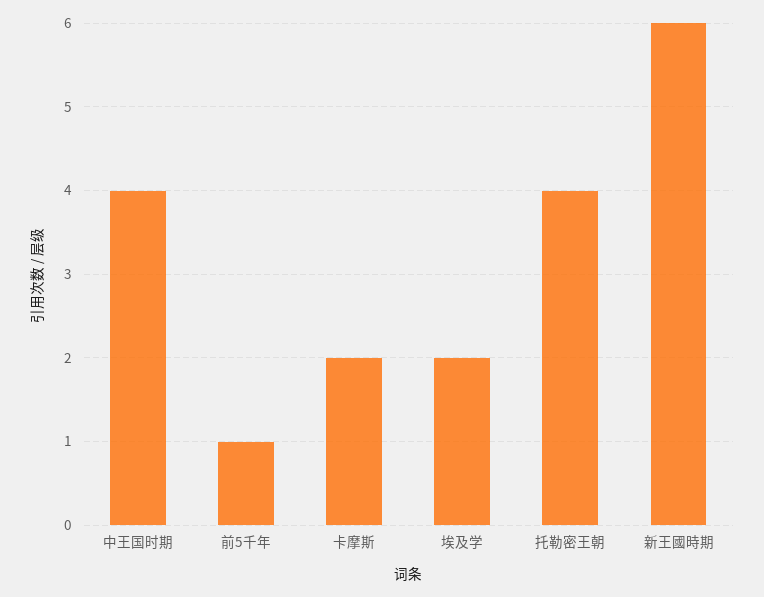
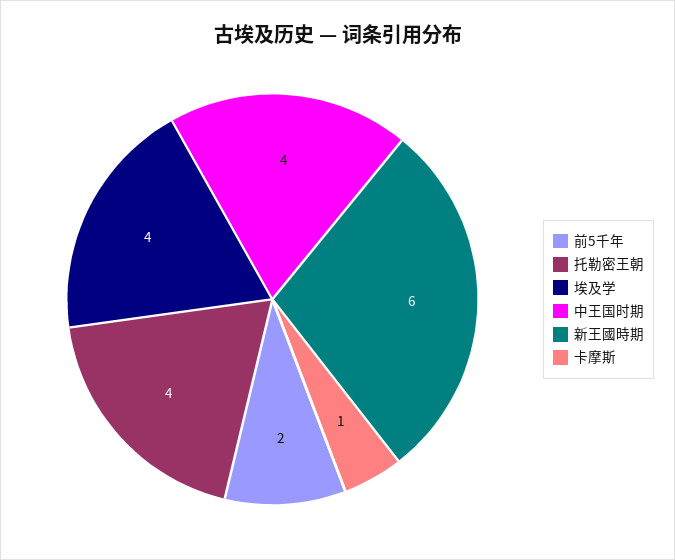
前5千年: 1 -> 2
卡摩斯: 2 -> 1
埃及学: 2 -> 4

